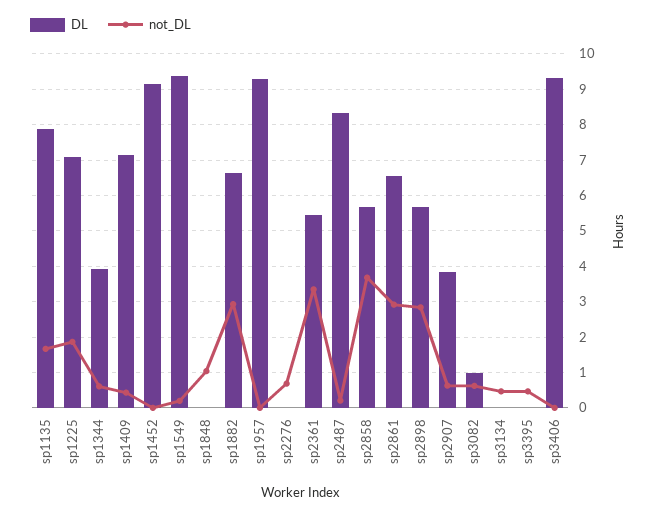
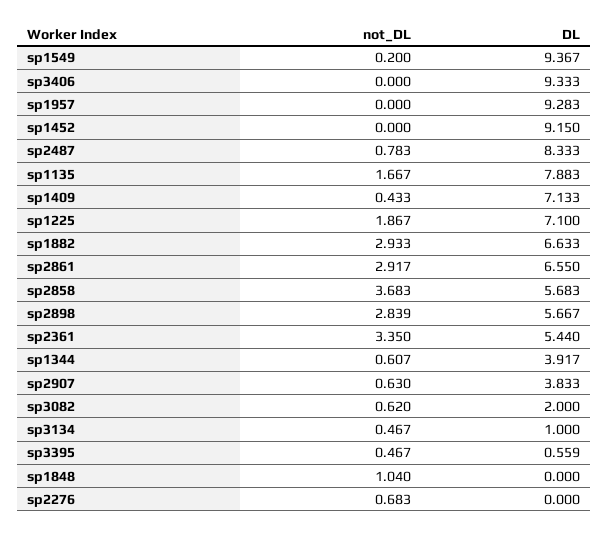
not_DL, sp2487: 0.2 -> 0.783
DL, sp3082: 1 -> 2
DL, sp3134: 0 -> 1
DL, sp3395: 0 -> 0.559

